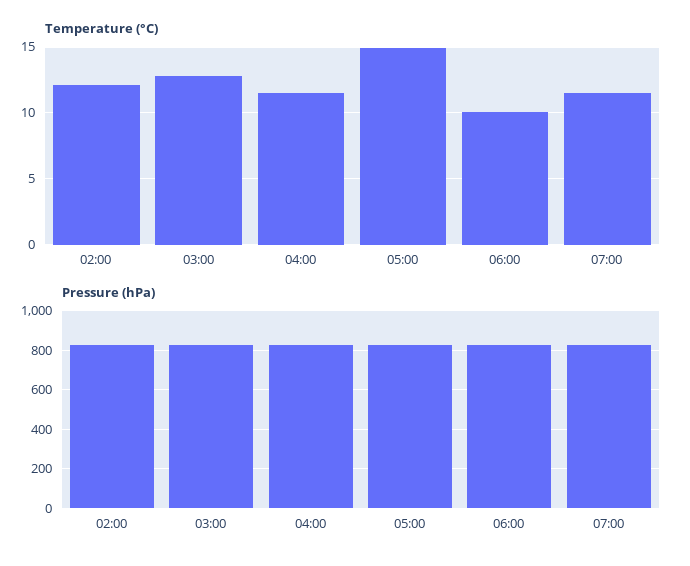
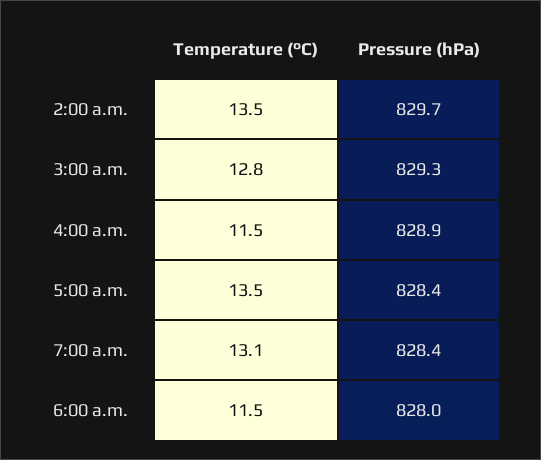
Temperature (°C), 02:00: 12 -> 13.5
Temperature (°C), 05:00: 15 -> 13.5
Temperature (°C), 06:00: 10 -> 11.5
Temperature (°C), 07:00: 11.5 -> 13.1

